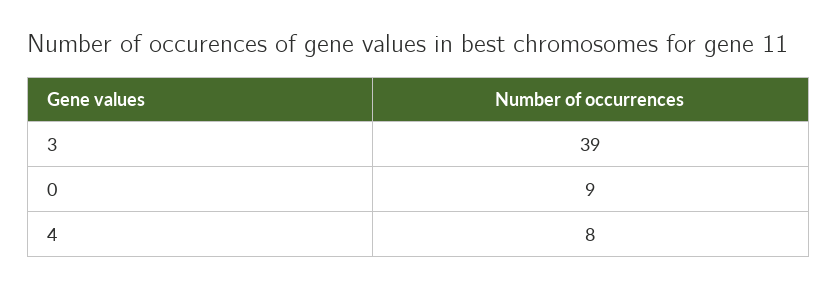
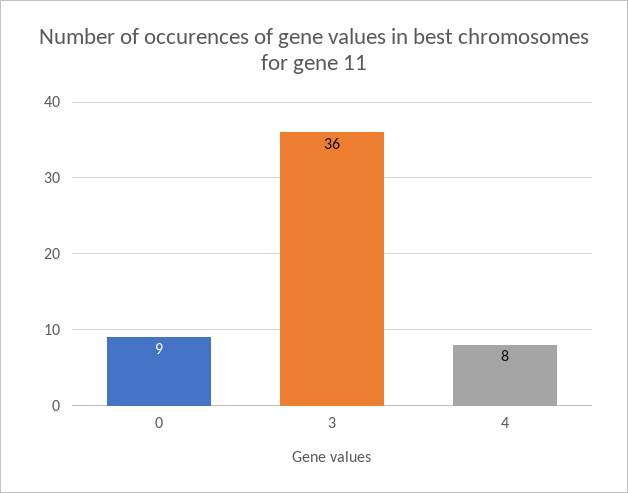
3: 39 -> 36

